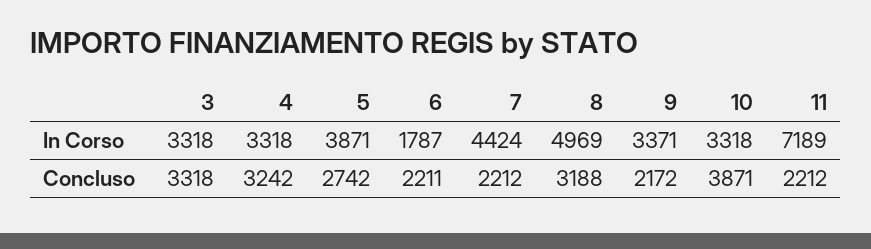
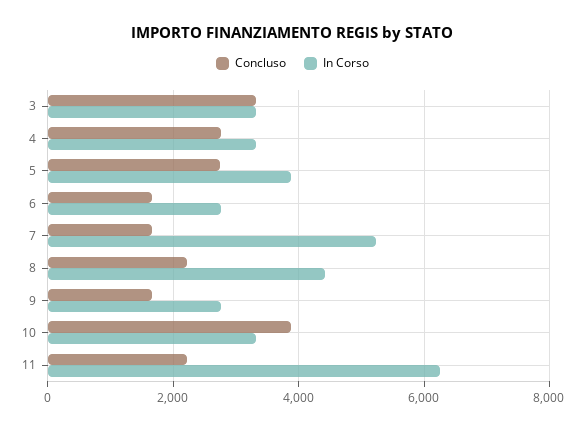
In Corso, 6: 1787 -> 2800
In Corso, 7: 4424 -> 5200
In Corso, 8: 4969 -> 4400
In Corso, 9: 3371 -> 2800
In Corso, 11: 7189 -> 6200
Concluso, 4: 3242 -> 2800
Concluso, 6: 2211 -> 1600
Concluso, 7: 2212 -> 1600
Concluso, 8: 3188 -> 2200
Concluso, 9: 2172 -> 1600

